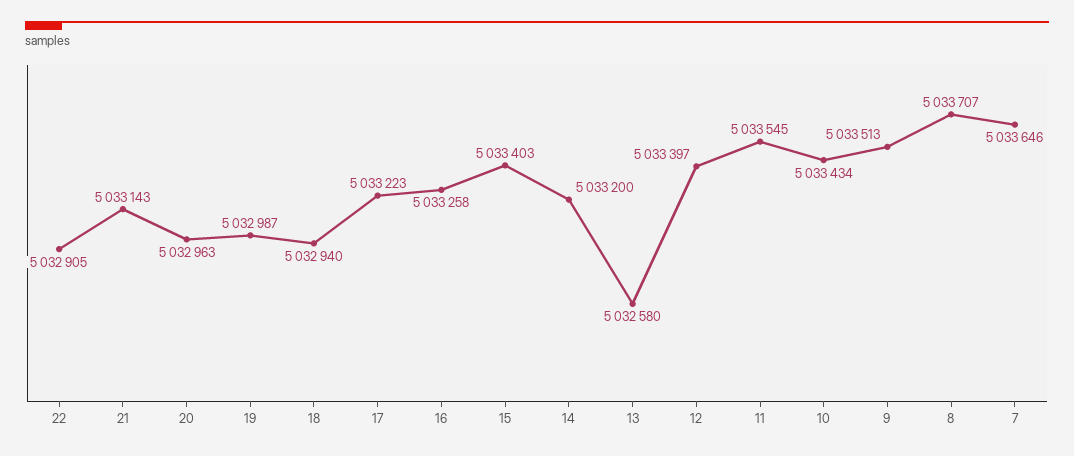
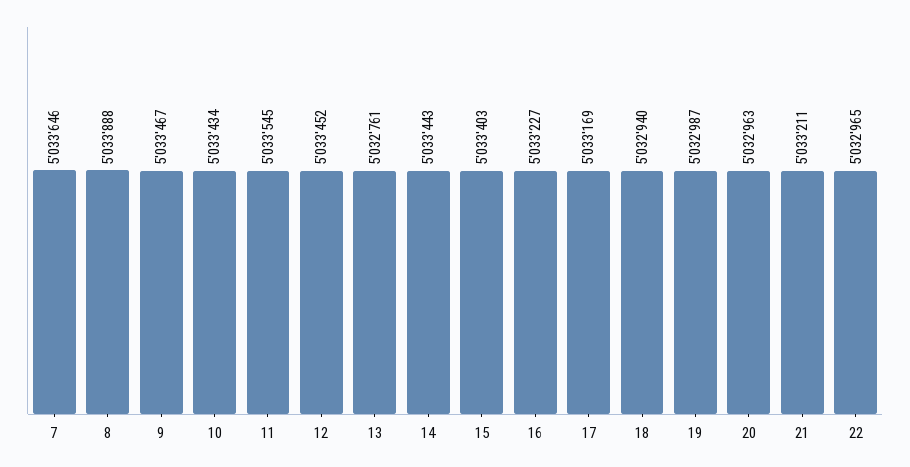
22: 5032905 -> 5032965
21: 5033143 -> 5033211
17: 5033223 -> 5033169
16: 5033258 -> 5033227
14: 5033200 -> 5033443
13: 5032580 -> 5032761
12: 5033397 -> 5033452
9: 5033513 -> 5033467
8: 5033707 -> 5033888

